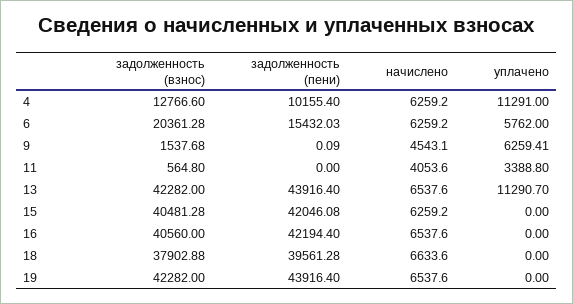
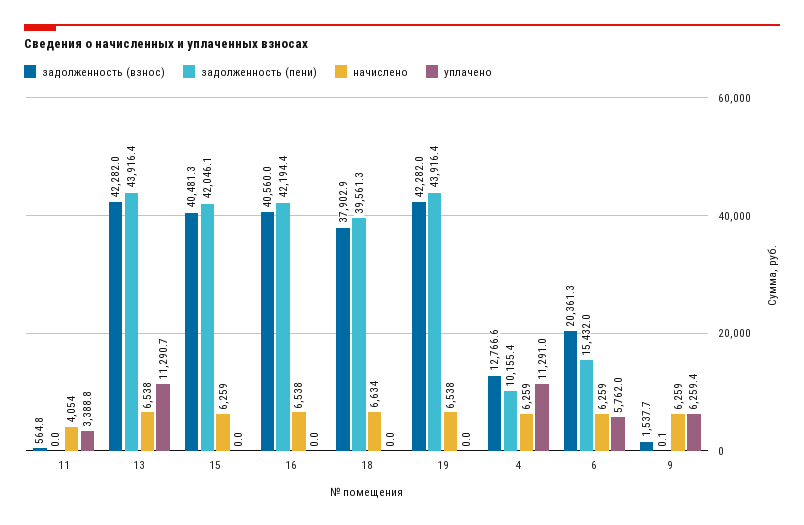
начислено, 9: 4543.1 -> 6259

